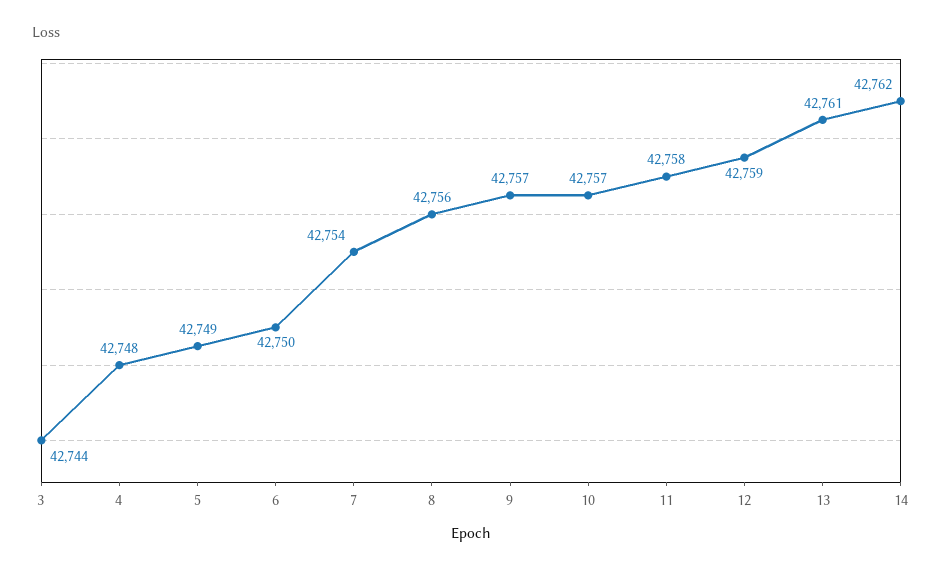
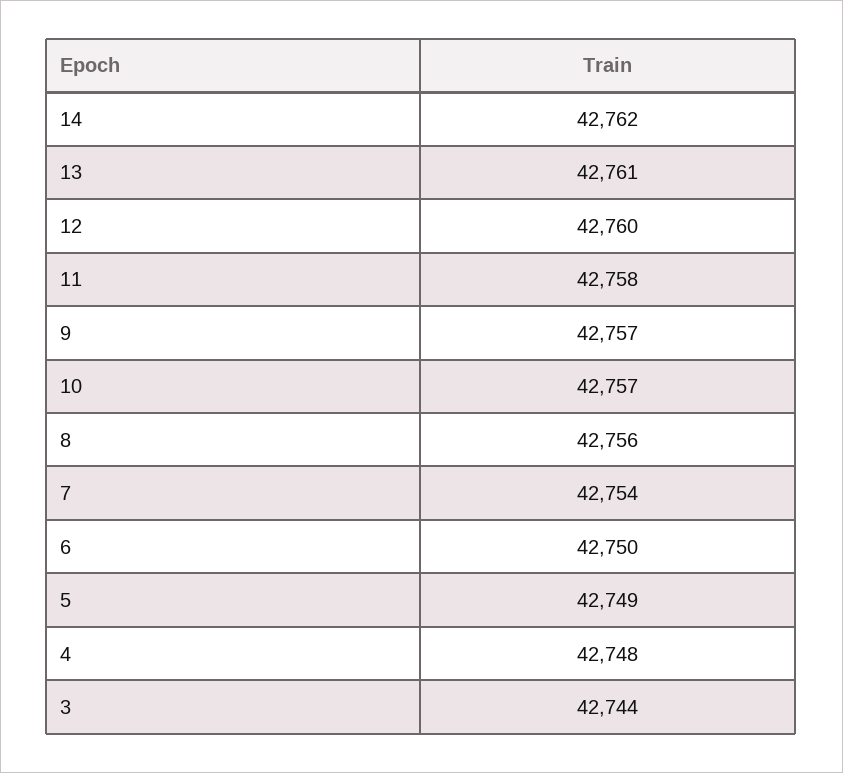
12: 42759 -> 42760

